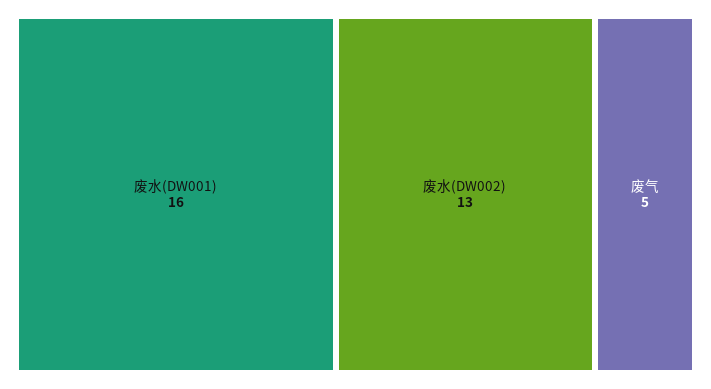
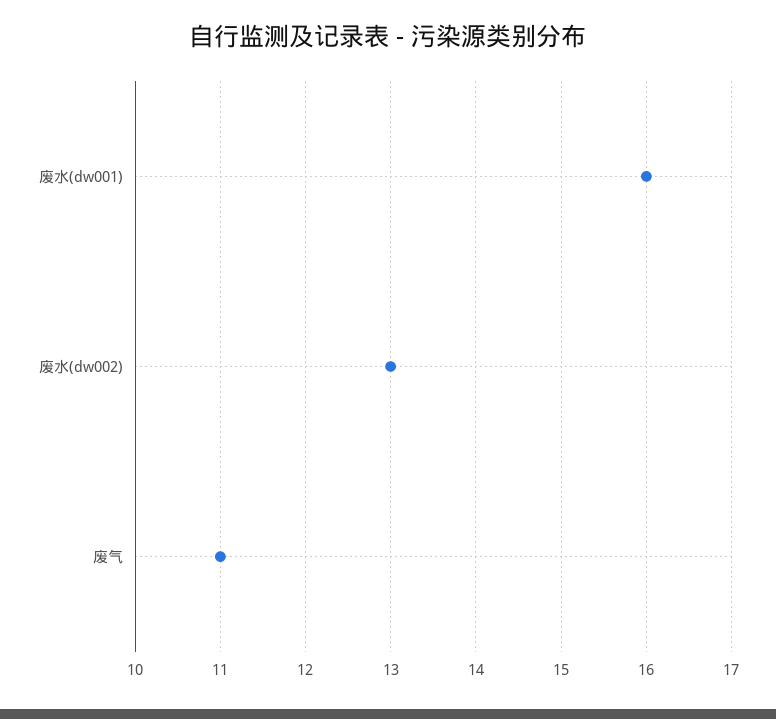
废气: 5 -> 11

